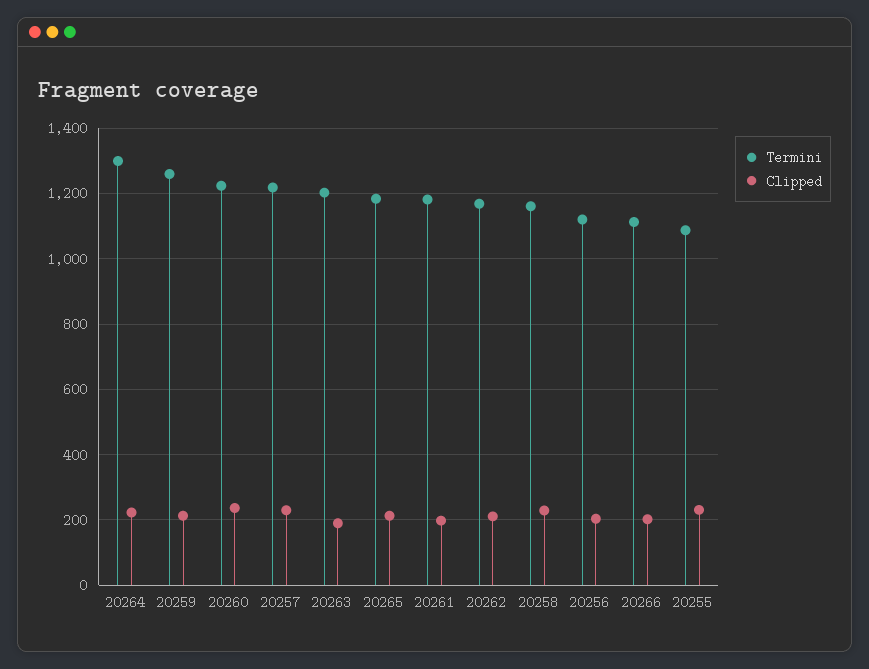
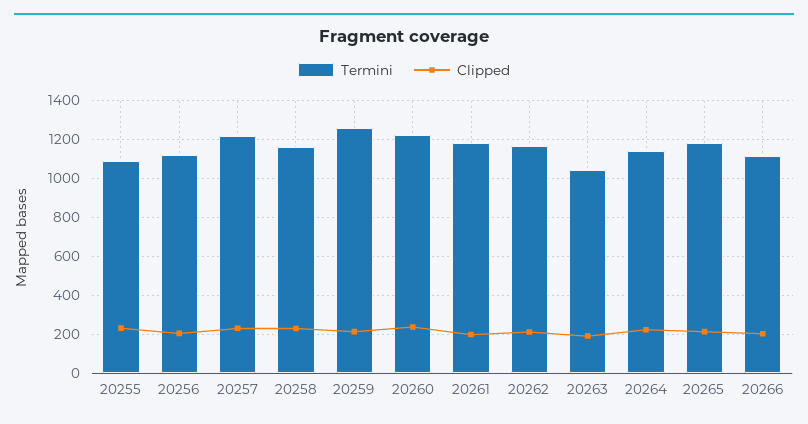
Termini, 20264: 1300 -> 1150
Termini, 20263: 1200 -> 1050

